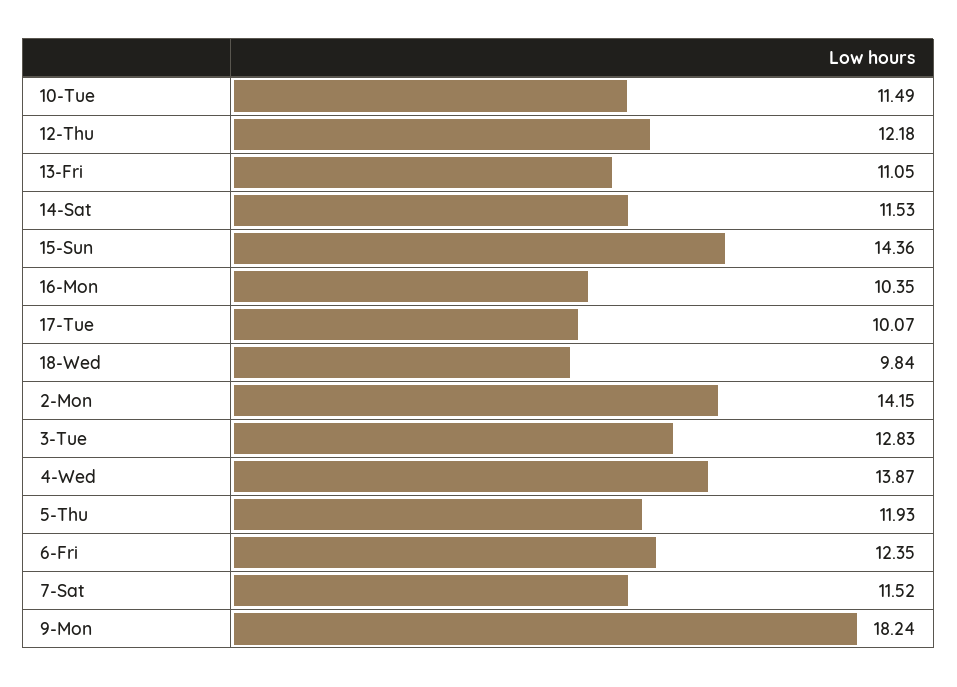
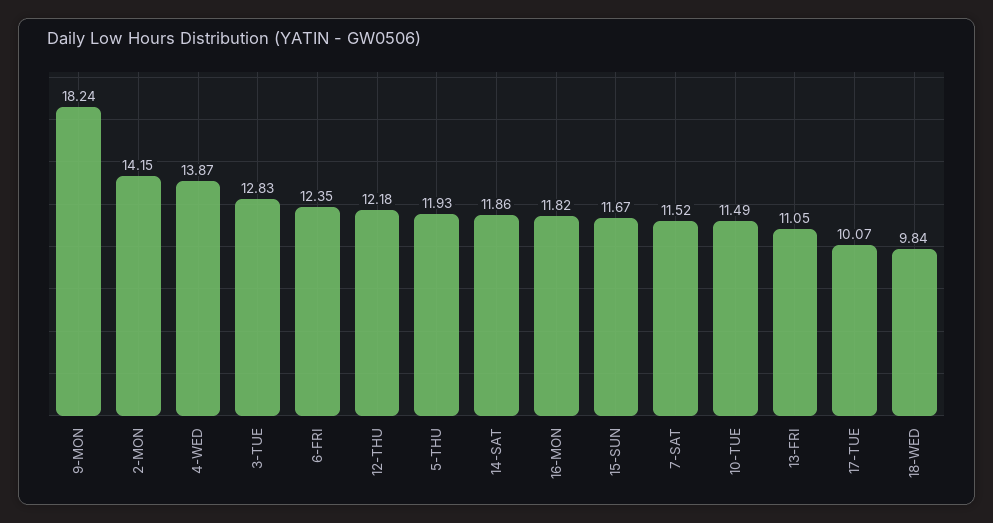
14-Sat: 11.53 -> 11.86
15-Sun: 14.36 -> 11.67
16-Mon: 10.35 -> 11.82

